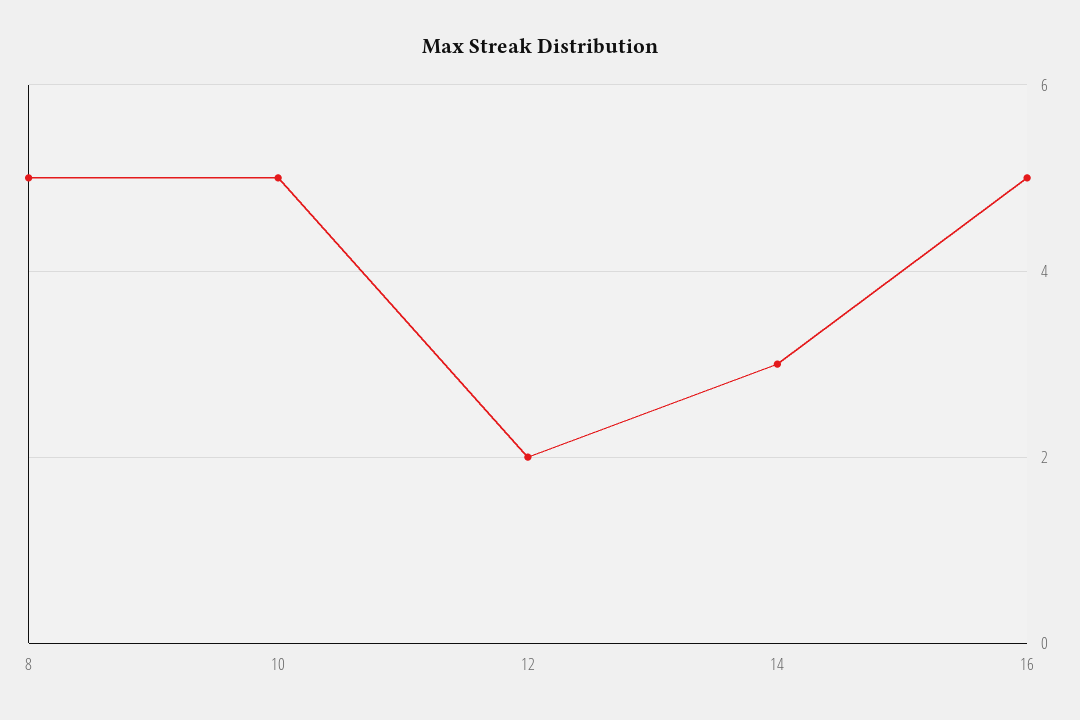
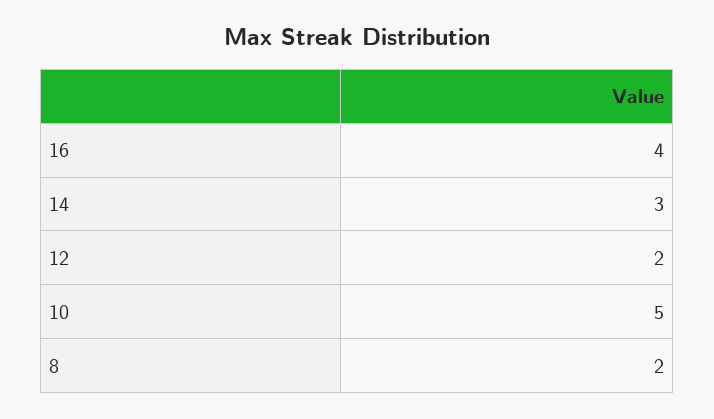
8: 5 -> 2
16: 5 -> 4

